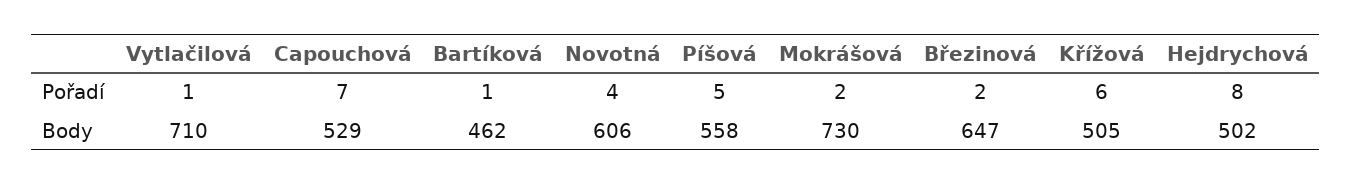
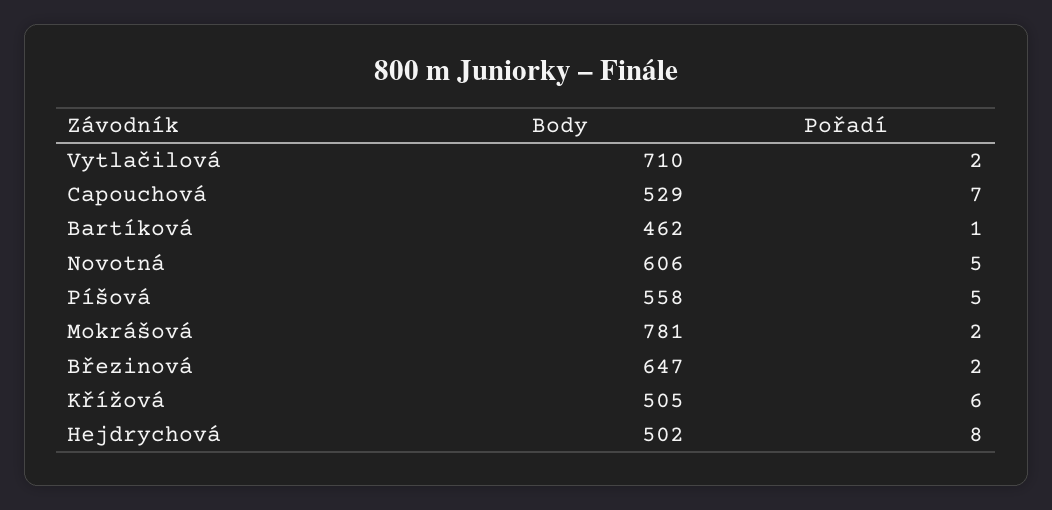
Vytlačilová, Pořadí: 1 -> 2
Novotná, Pořadí: 4 -> 5
Mokrášová, Body: 730 -> 781

